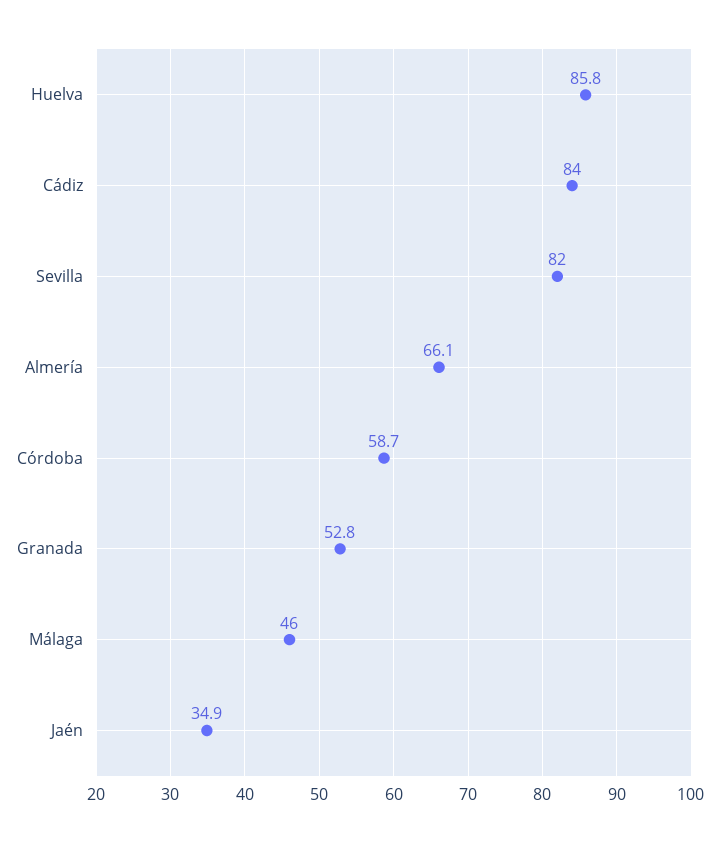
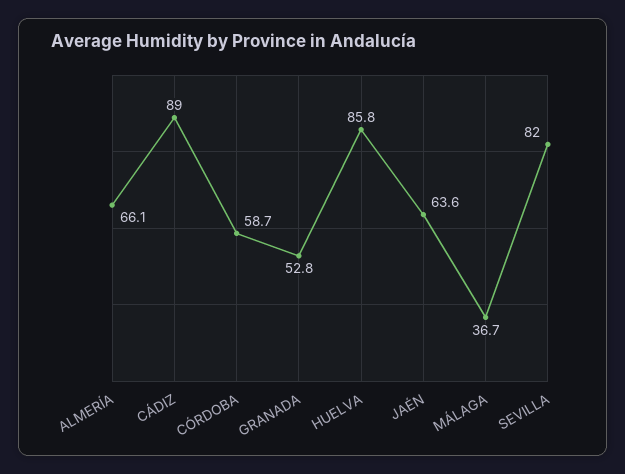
Cádiz: 84 -> 89
Málaga: 46 -> 36.7
Jaén: 34.9 -> 63.6

